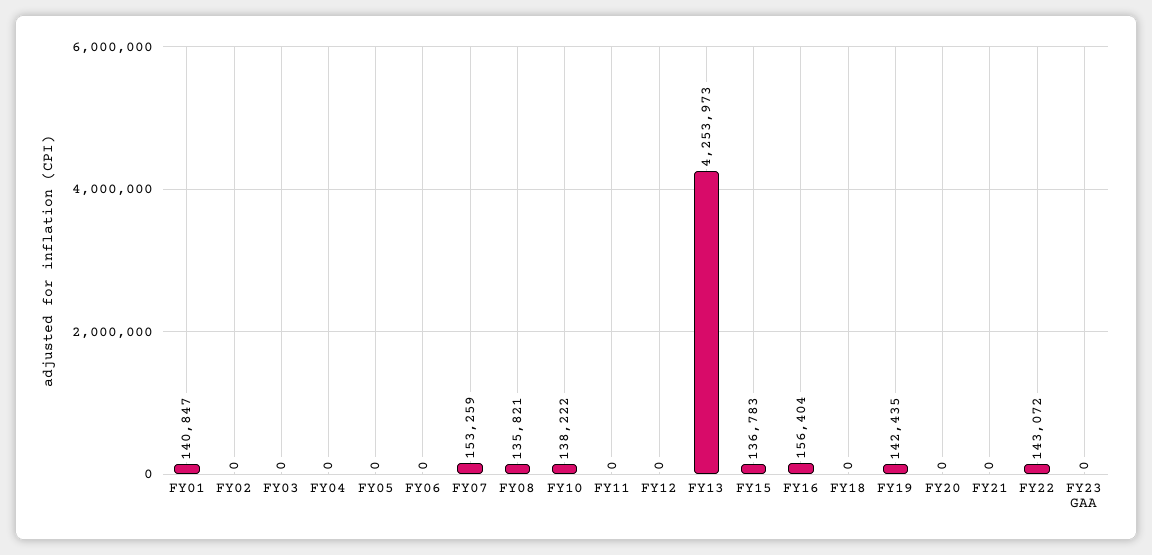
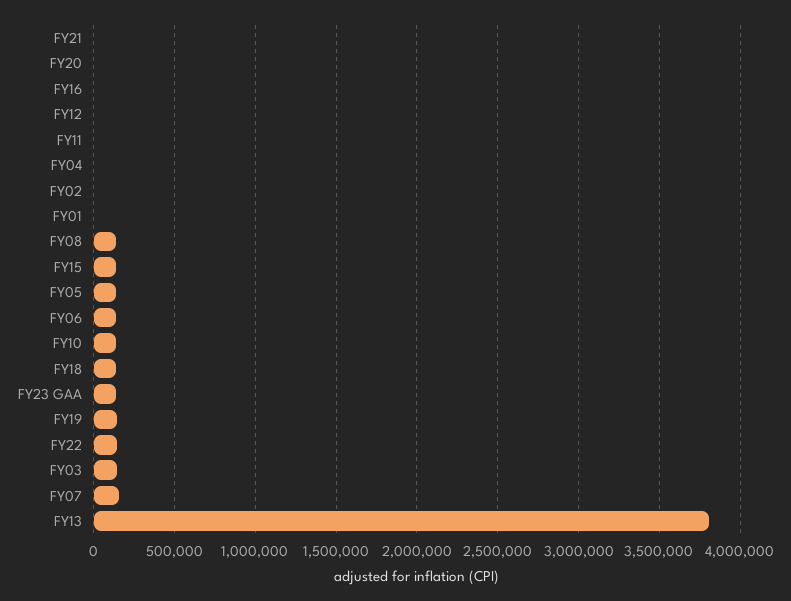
FY01: 140847 -> 0
FY03: 0 -> 150000
FY05: 0 -> 150000
FY06: 0 -> 150000
FY13: 4253973 -> 3800000
FY16: 156404 -> 0
FY18: 0 -> 150000
FY23 GAA: 0 -> 150000

